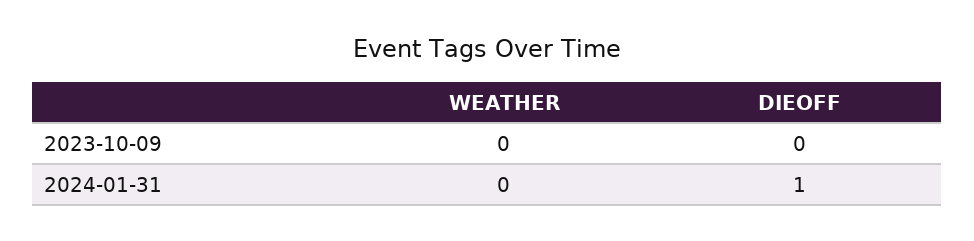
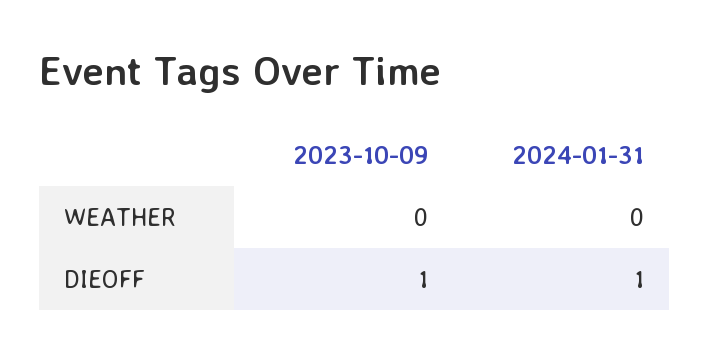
DIEOFF, 2023-10-09: 0 -> 1

